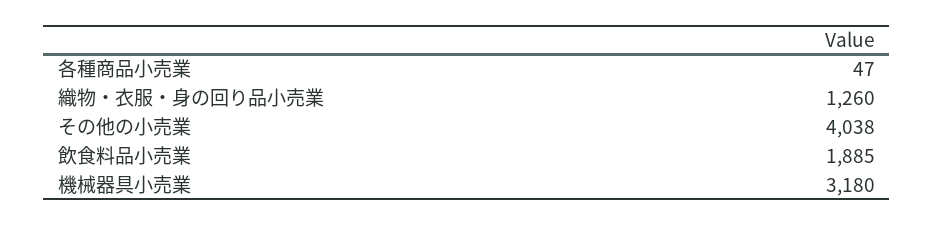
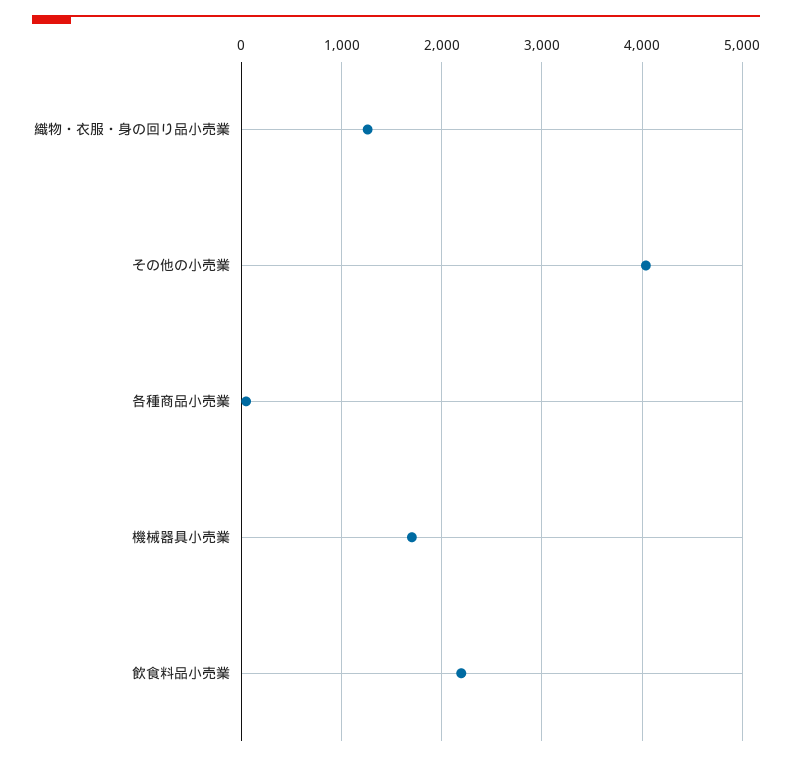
飲食料品小売業: 1885 -> 2200
機械器具小売業: 3180 -> 1700

